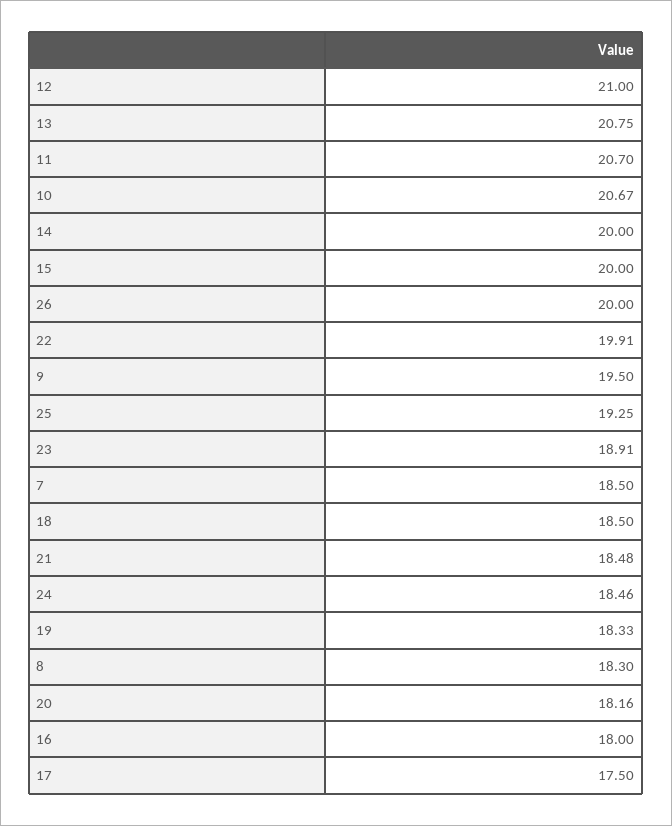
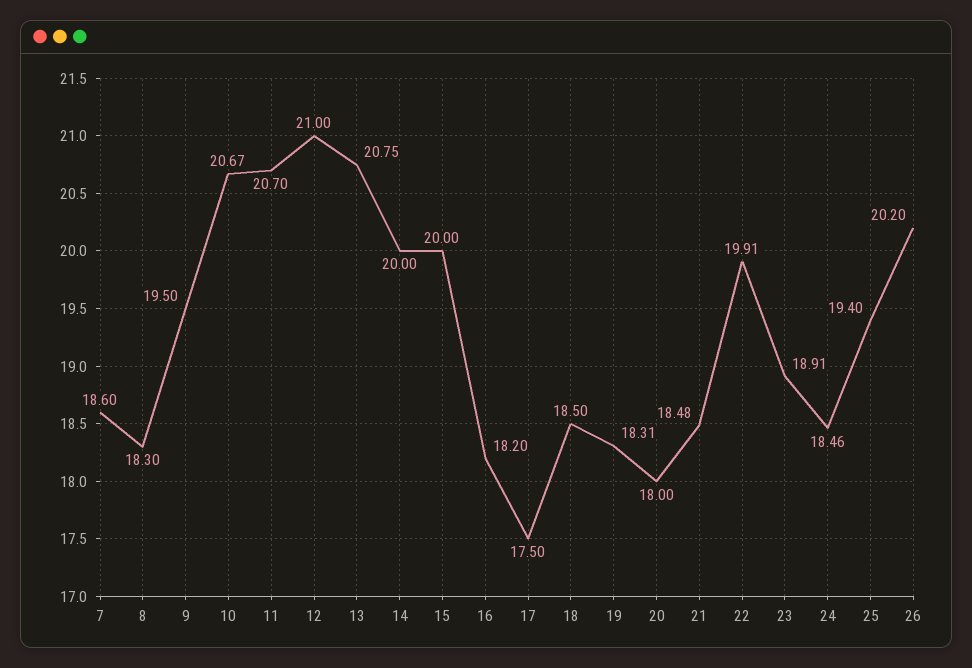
26: 20 -> 20.2
25: 19.25 -> 19.4
7: 18.5 -> 18.6
19: 18.33 -> 18.31
20: 18.16 -> 18
16: 18 -> 18.2

